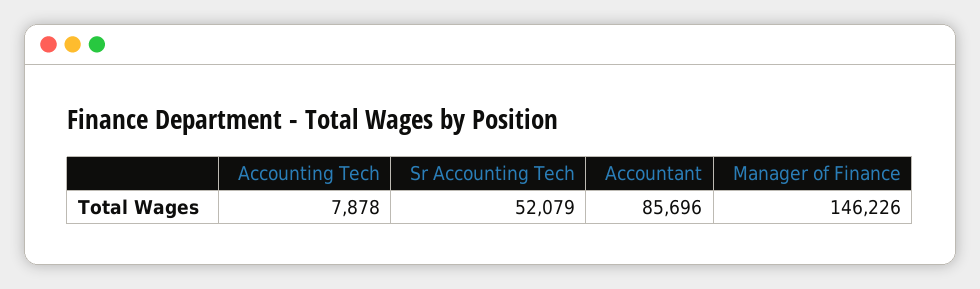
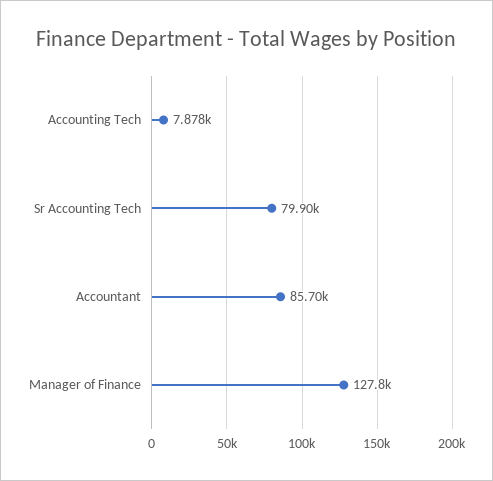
Sr Accounting Tech: 52079 -> 79900
Manager of Finance: 146226 -> 127800

